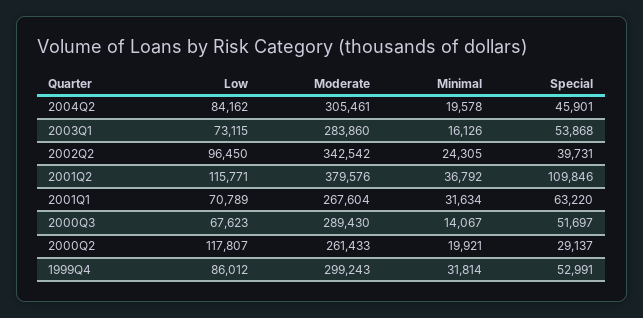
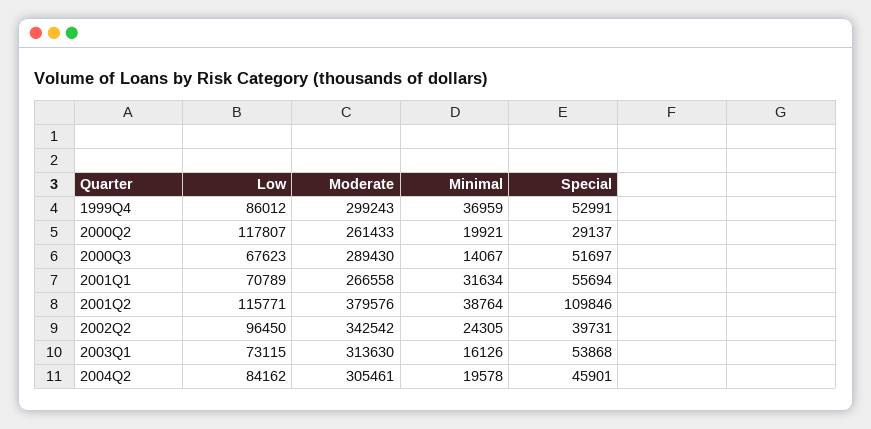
Moderate, 2003Q1: 283860 -> 313630
Minimal, 2001Q2: 36792 -> 38764
Moderate, 2001Q1: 267604 -> 266558
Special, 2001Q1: 63220 -> 55694
Minimal, 1999Q4: 31814 -> 36959

